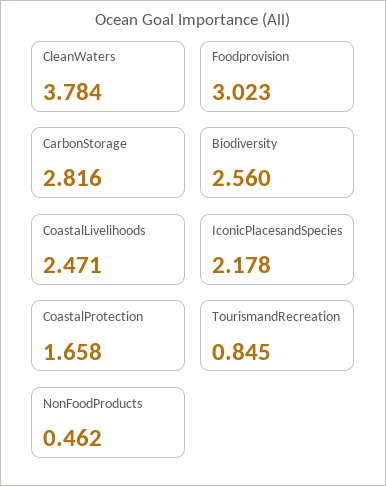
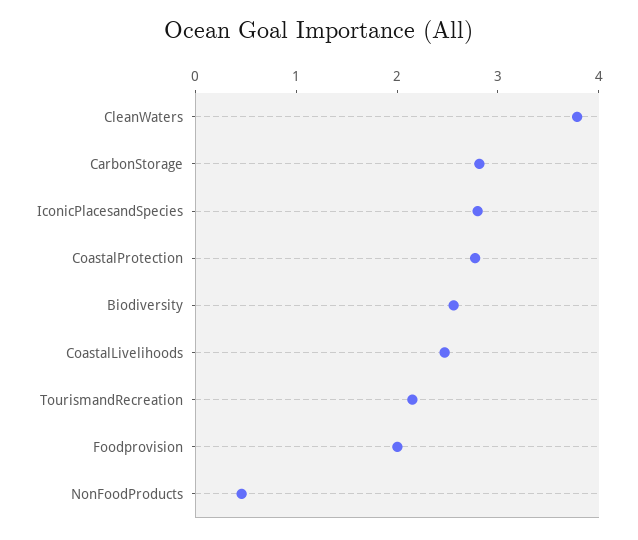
Foodprovision: 3.023 -> 2
IconicPlacesandSpecies: 2.178 -> 2.8
CoastalProtection: 1.658 -> 2.8
TourismandRecreation: 0.845 -> 2.2

